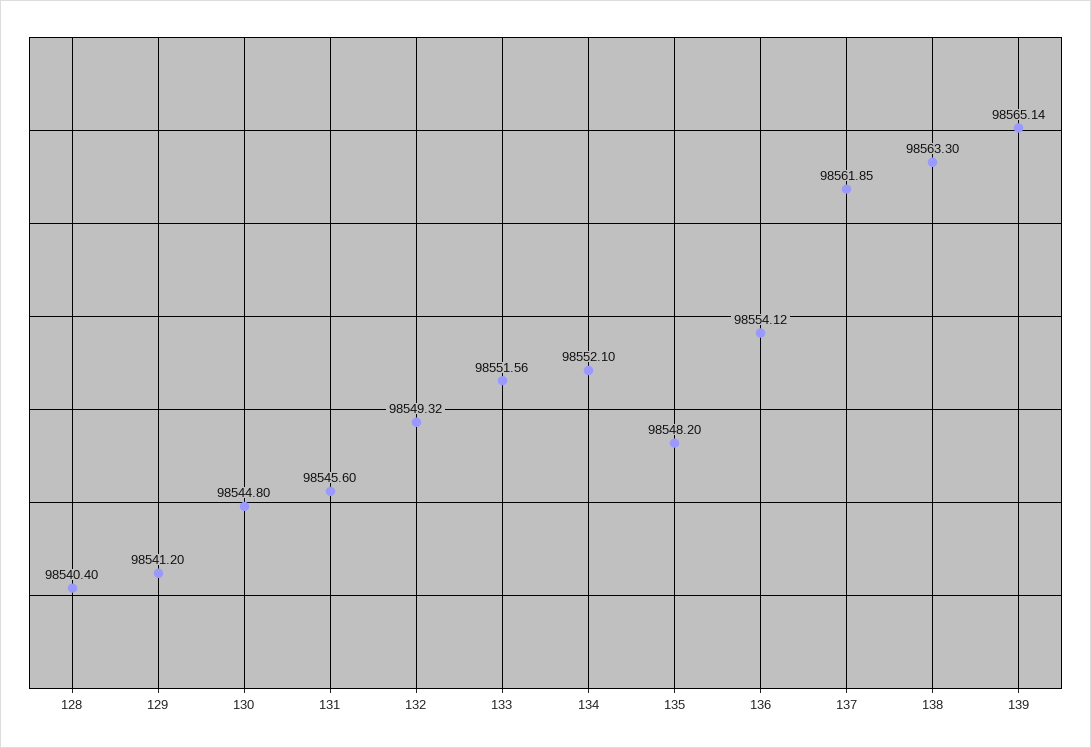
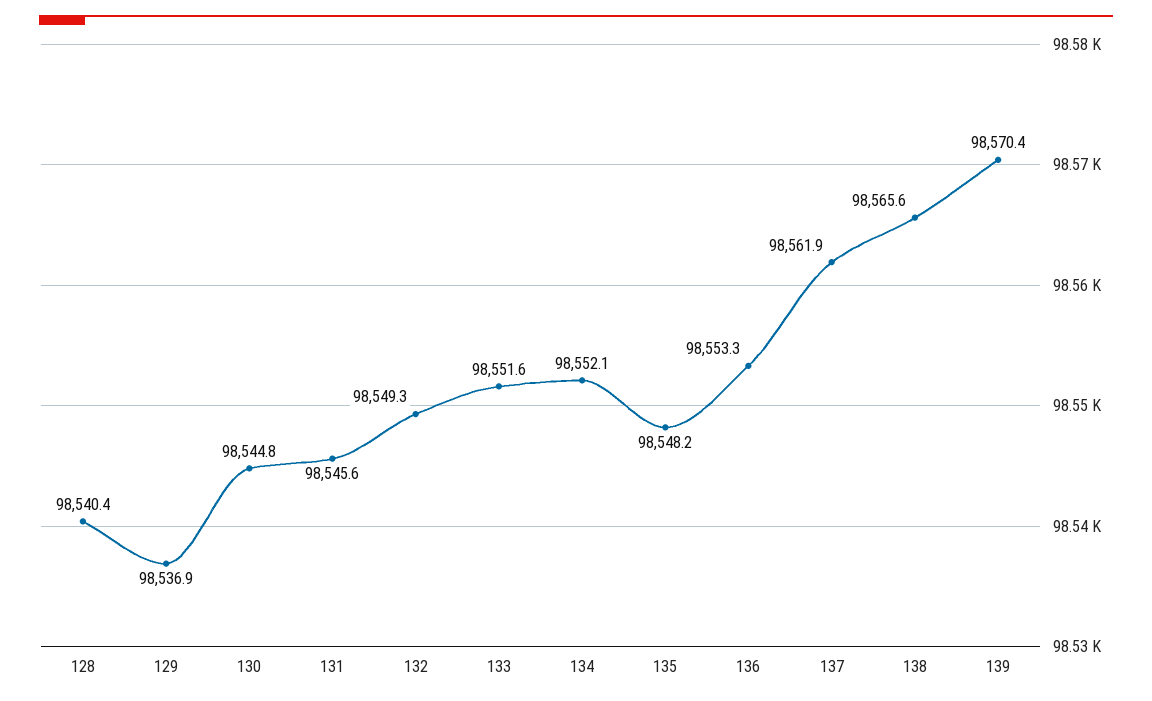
129: 98541.2 -> 98536.9
136: 98554.12 -> 98553.3
138: 98563.3 -> 98565.6
139: 98565.14 -> 98570.4

